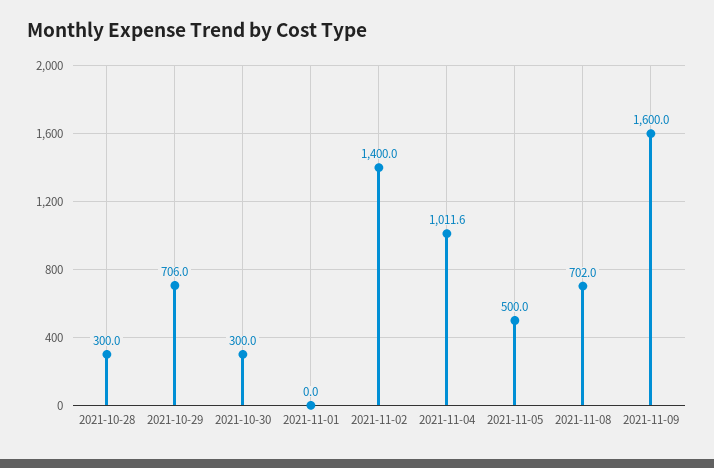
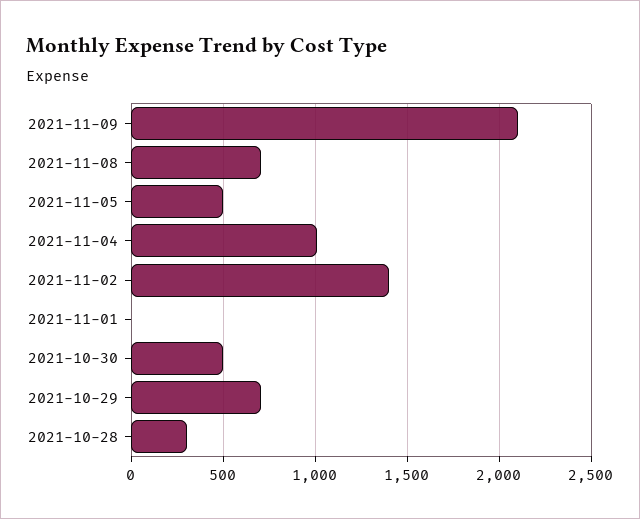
2021-10-30: 300 -> 500
2021-11-09: 1600 -> 2100

